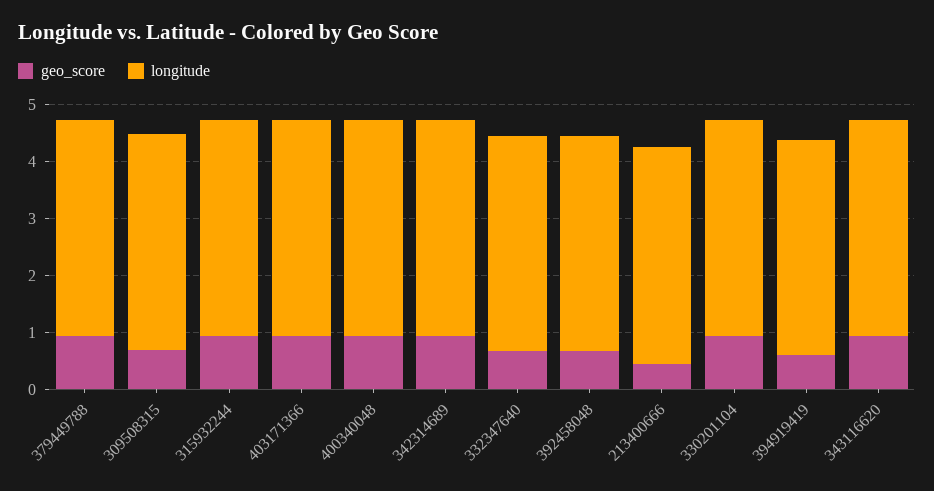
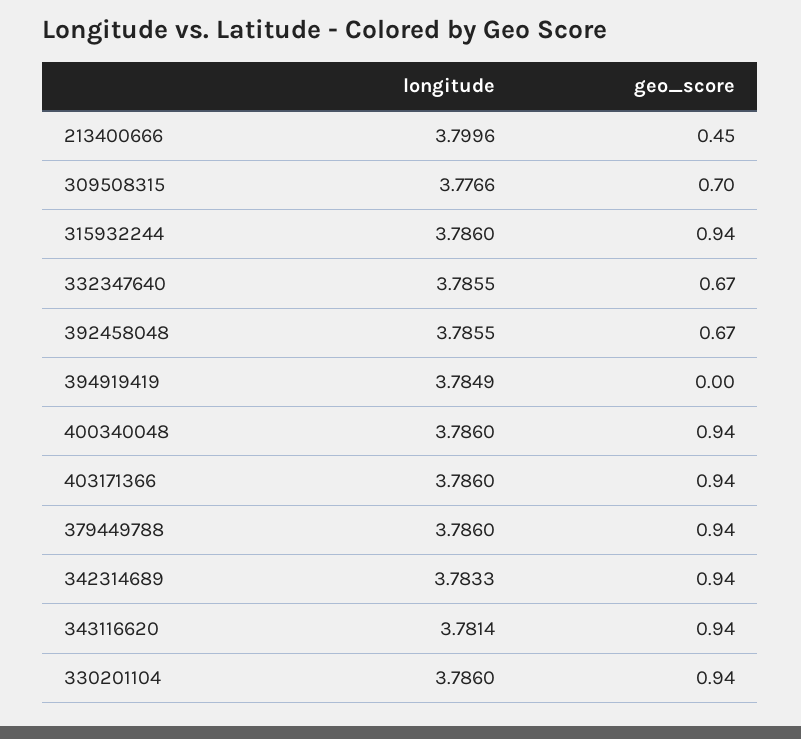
geo_score, 394919419: 0.6 -> 0

